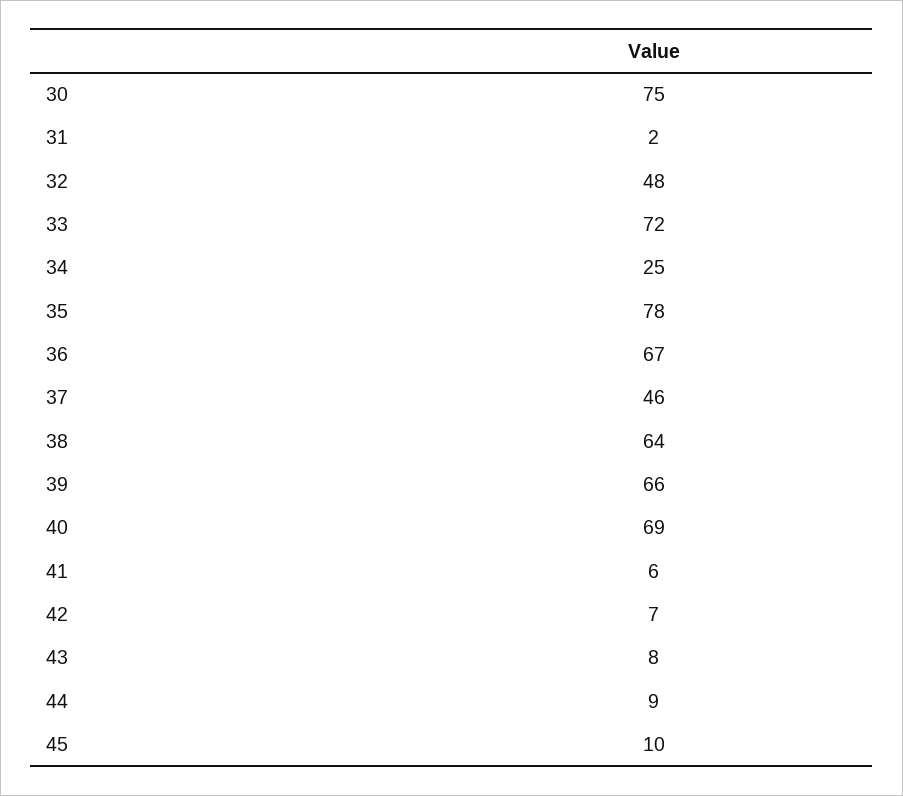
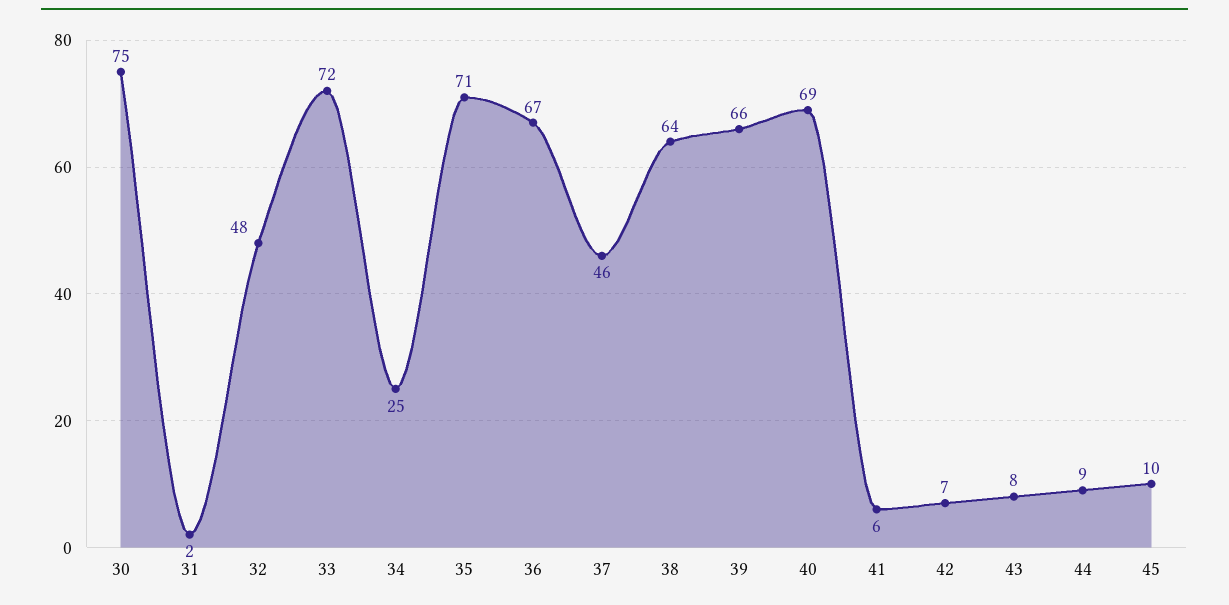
35: 78 -> 71

